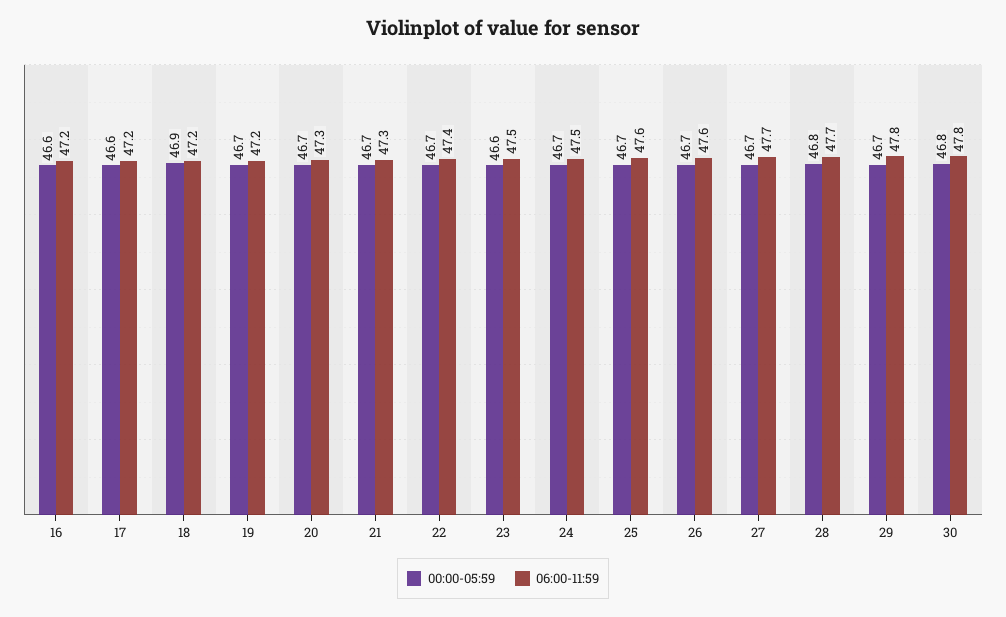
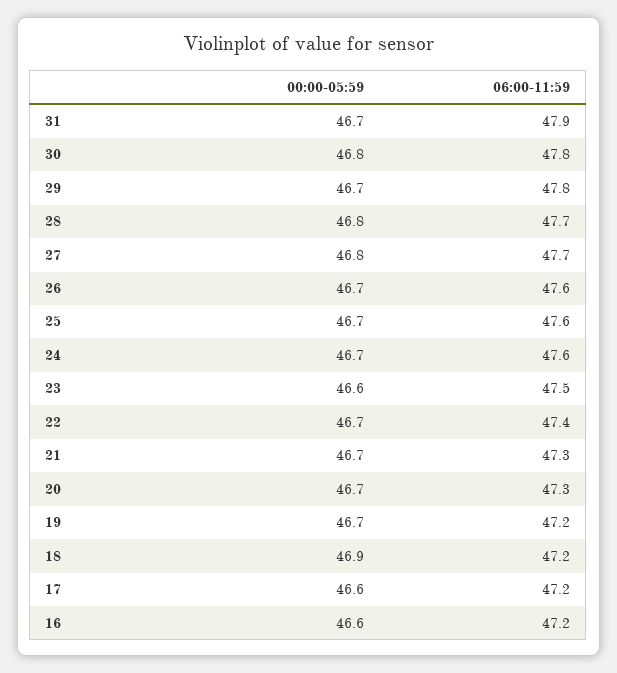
06:00-11:59, 24: 47.5 -> 47.6
00:00-05:59, 27: 46.7 -> 46.8
00:00-05:59, 31: none -> 46.7
06:00-11:59, 31: none -> 47.9

